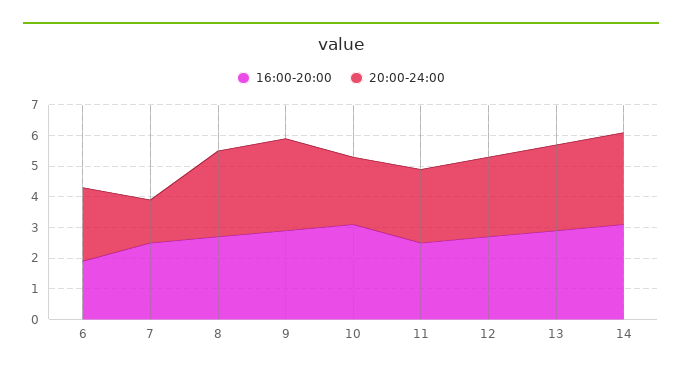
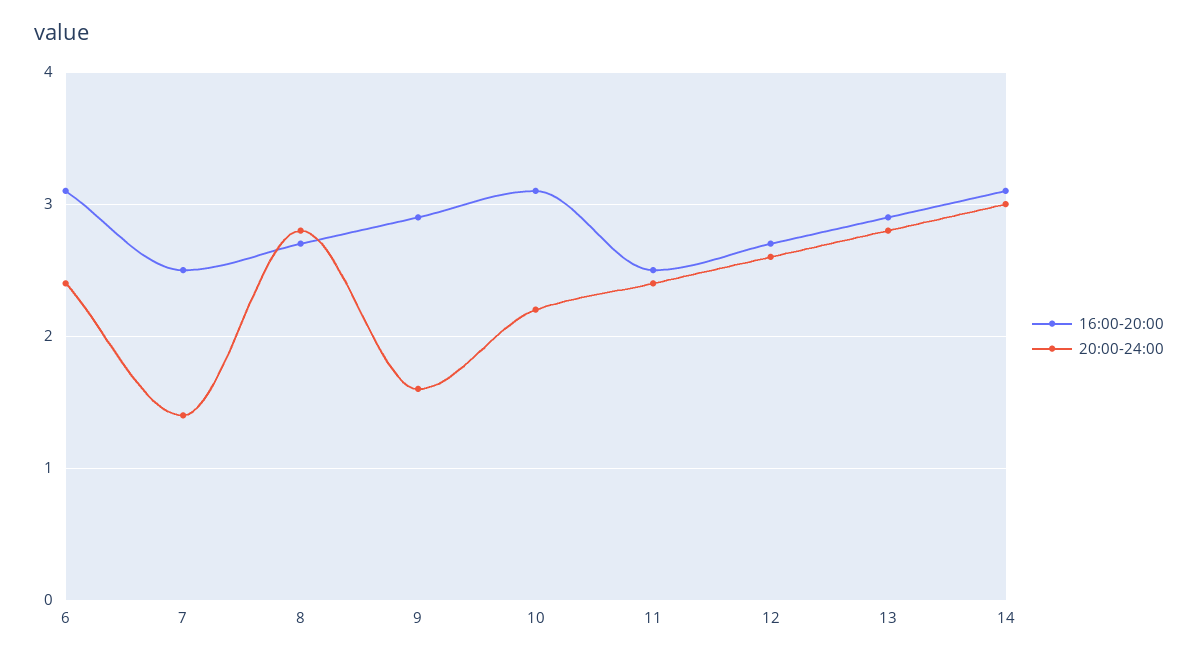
16:00-20:00, 6: 2 -> 3.1
20:00-24:00, 9: 3 -> 1.6

